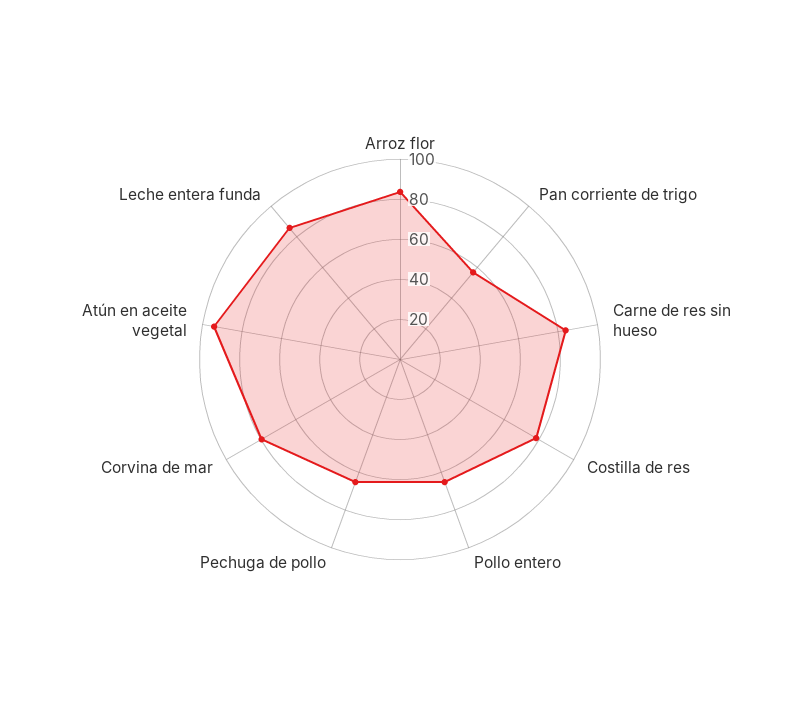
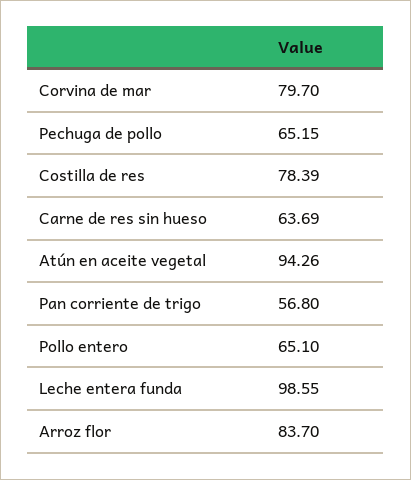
Carne de res sin hueso: 85 -> 63.69
Leche entera funda: 85 -> 98.55

